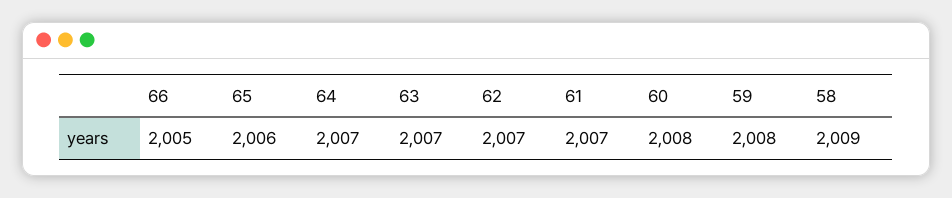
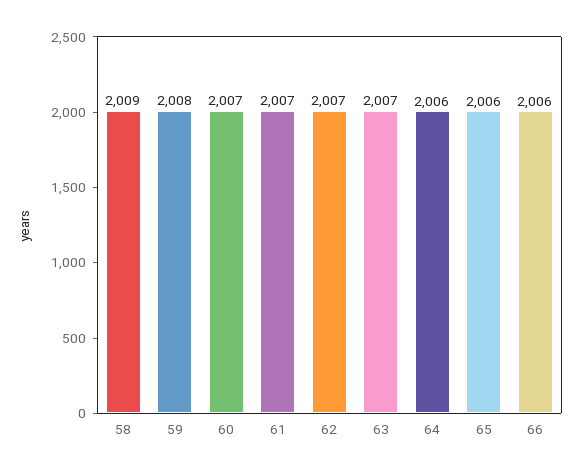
66: 2005 -> 2006
64: 2007 -> 2006
60: 2008 -> 2007

